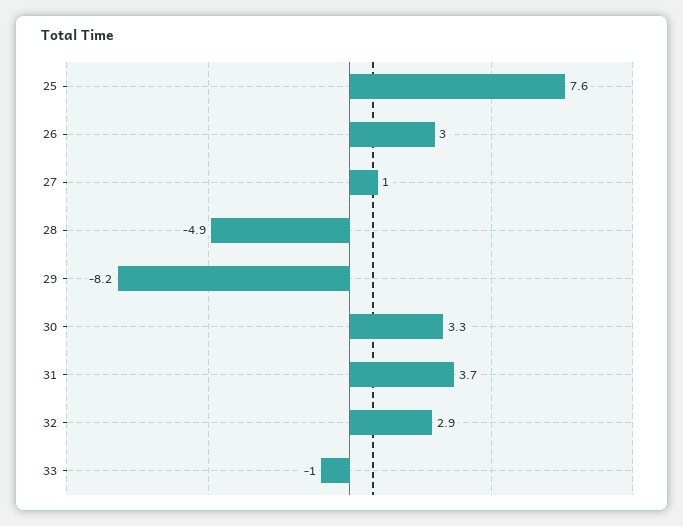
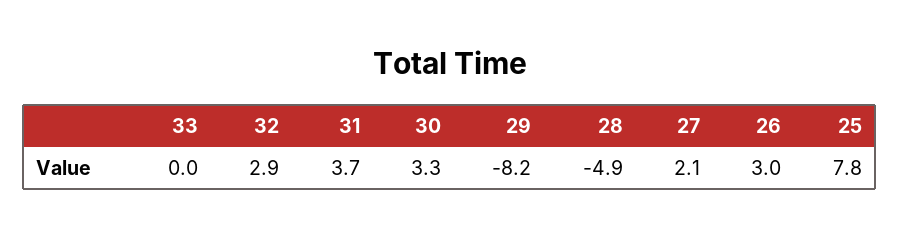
25: 7.6 -> 7.8
27: 1 -> 2.1
33: -1 -> 0

